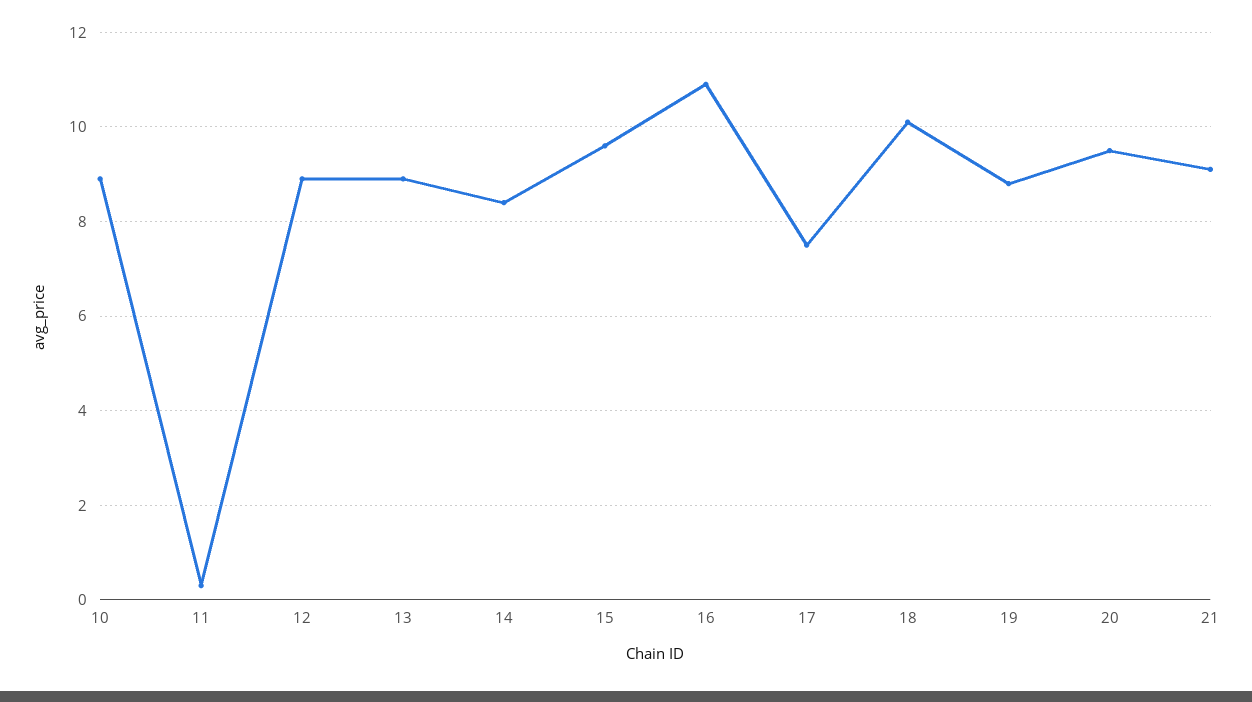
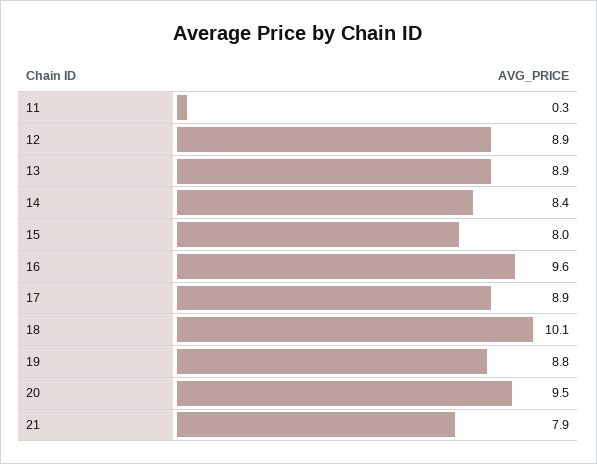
10: 9 -> none
15: 9.5 -> 8
16: 11 -> 9.6
17: 7.5 -> 8.9
21: 9 -> 7.9

